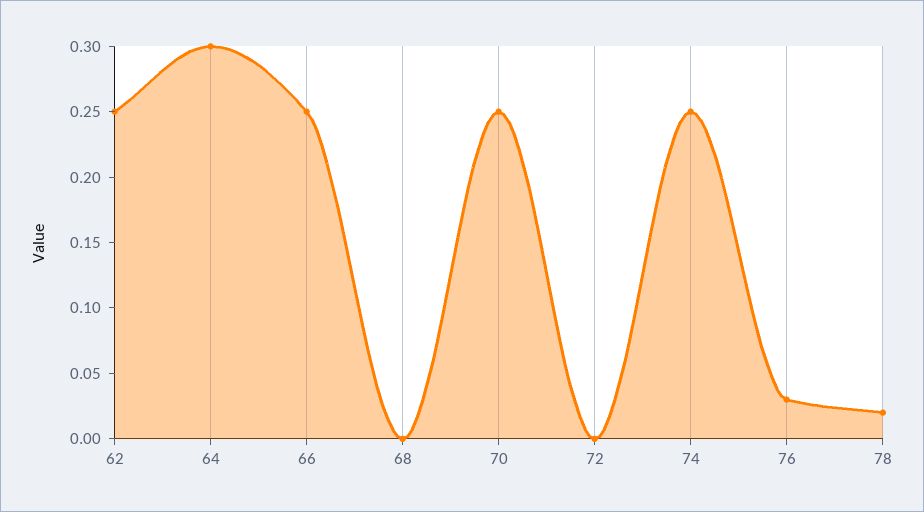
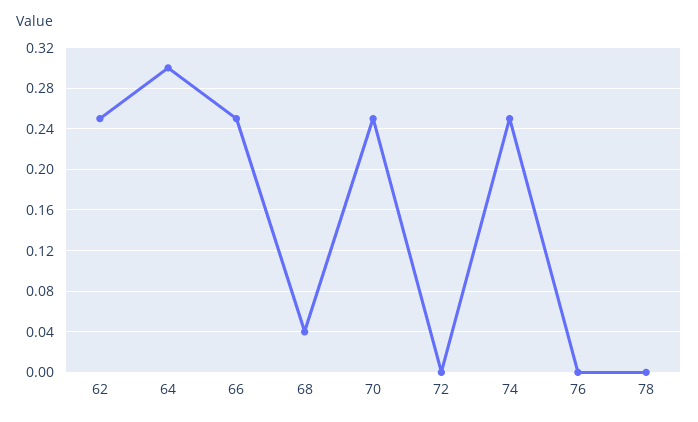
68: 0 -> 0.04
76: 0.03 -> 0
78: 0.02 -> 0

